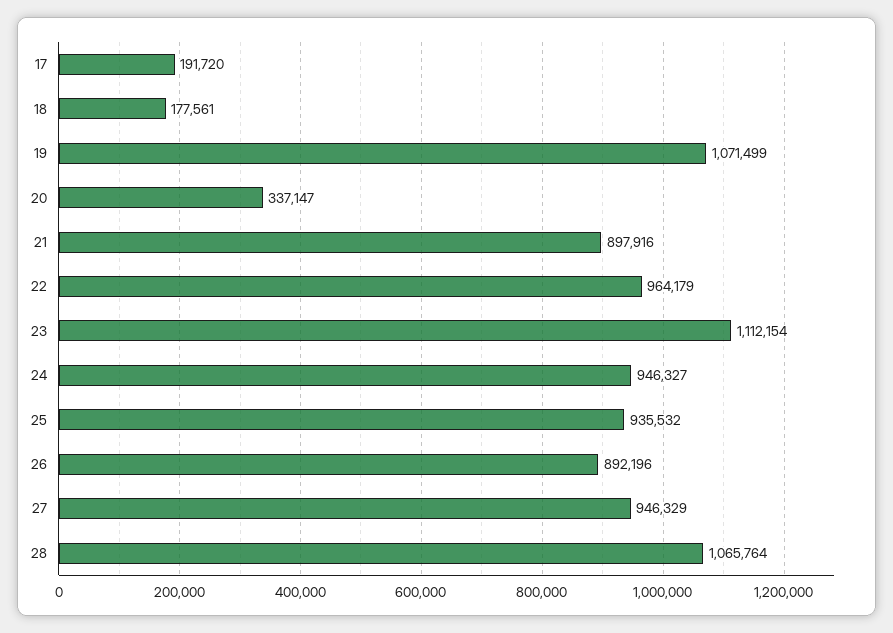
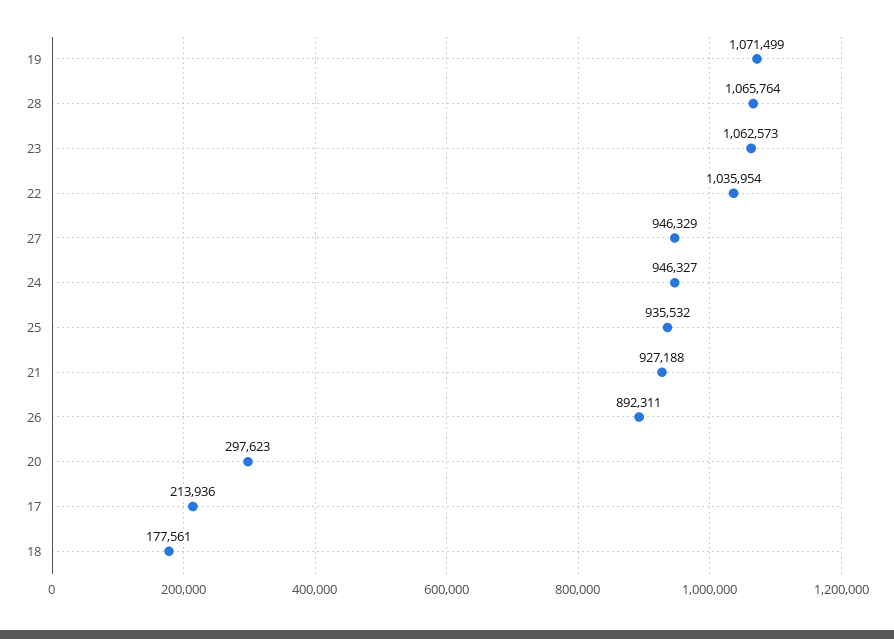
17: 191720 -> 213936
20: 337147 -> 297623
21: 897916 -> 927188
22: 964179 -> 1035954
23: 1112154 -> 1062573
26: 892196 -> 892311

